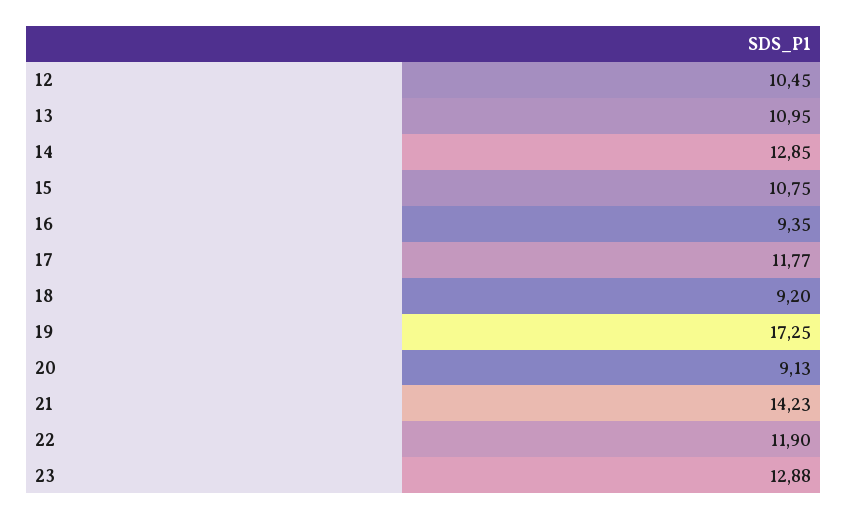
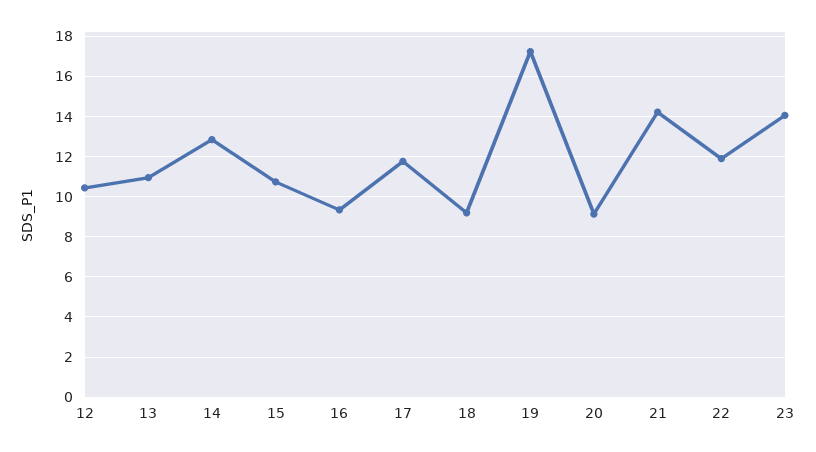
23: 12.88 -> 14

